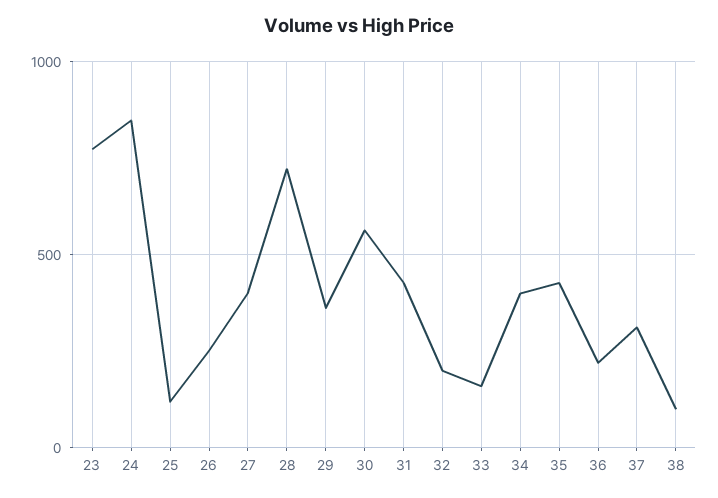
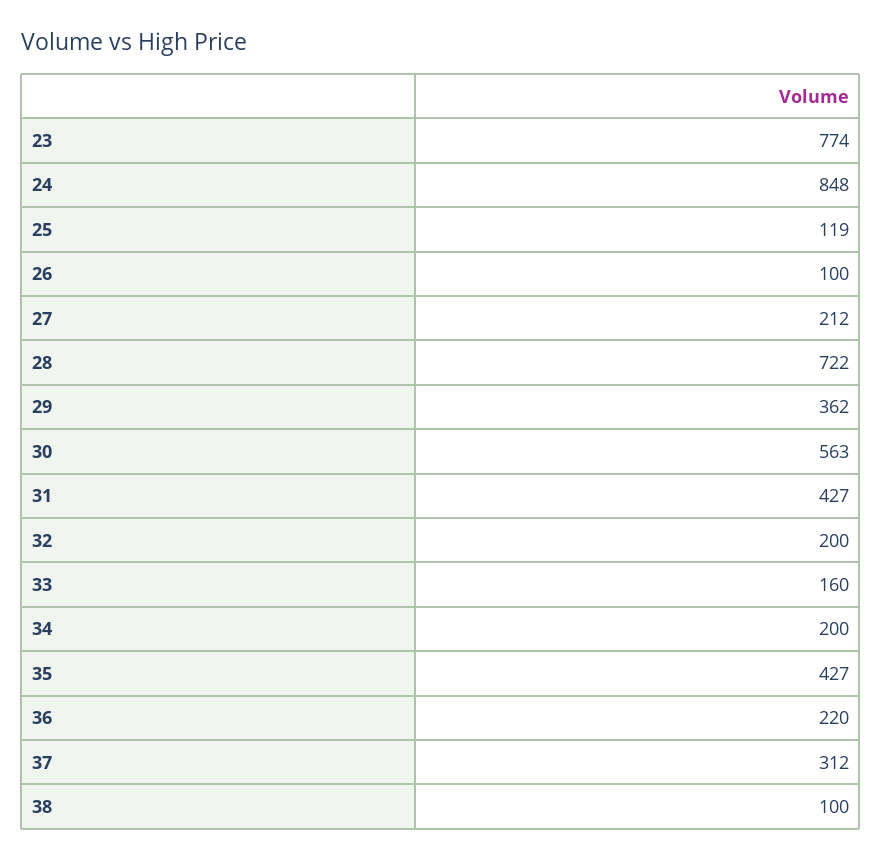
26: 250 -> 100
27: 400 -> 212
34: 400 -> 200

